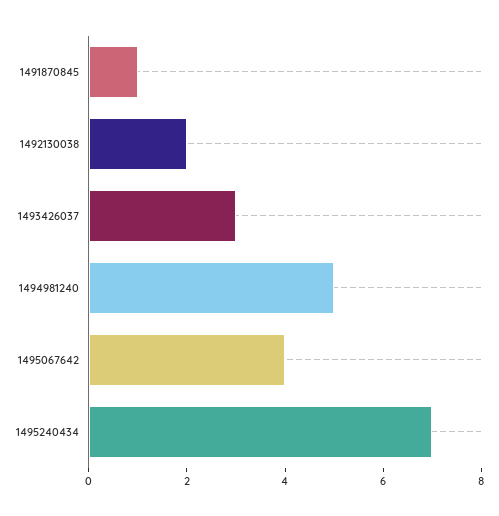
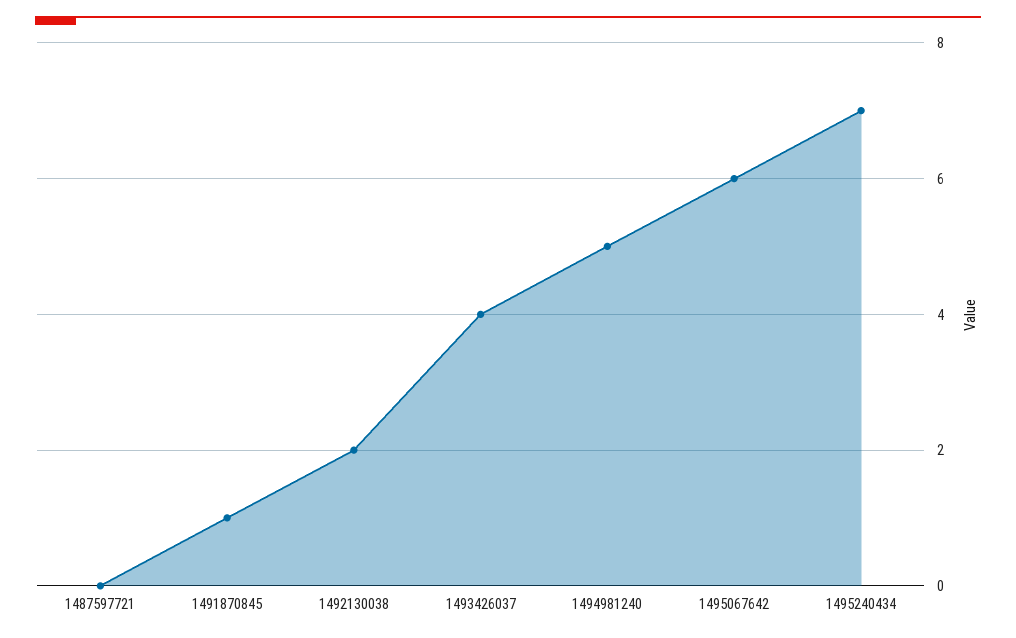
1493426037: 3 -> 4
1495067642: 4 -> 6
1487597721: none -> 0

